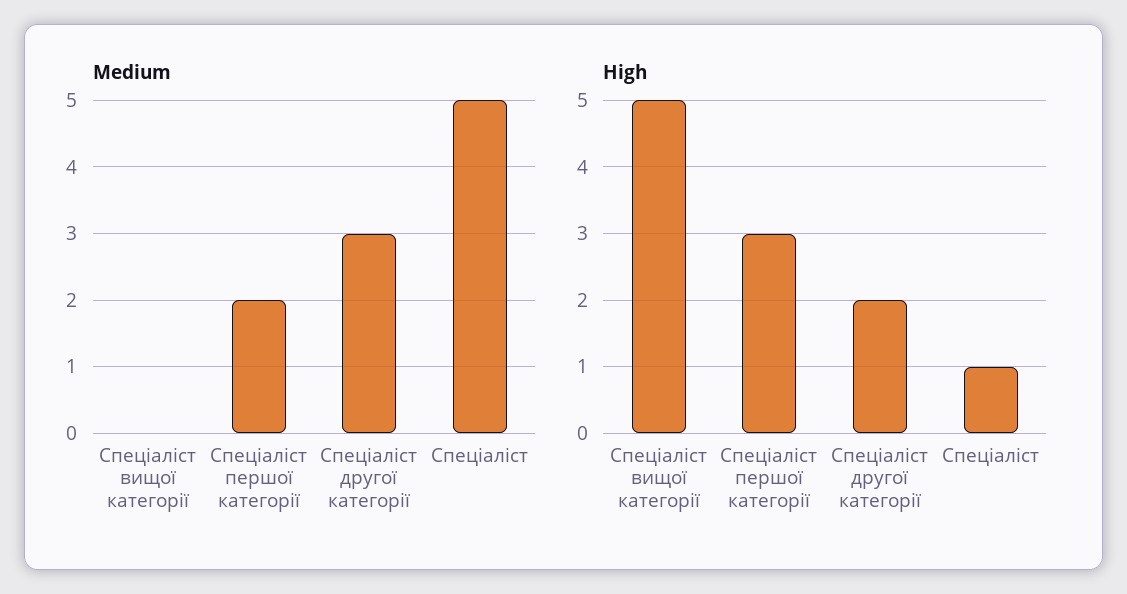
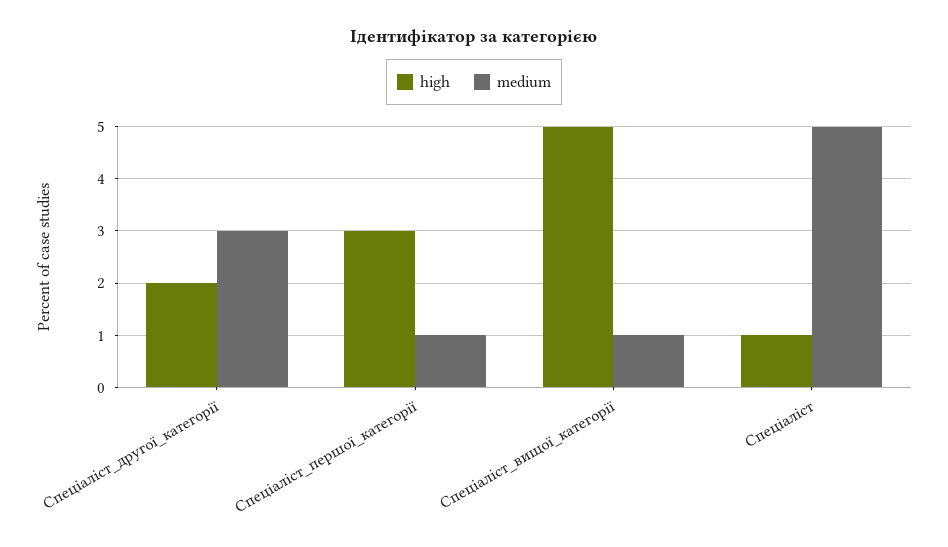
Medium, Спеціаліст вищої категорії: 0 -> 1
Medium, Спеціаліст першої категорії: 2 -> 1

